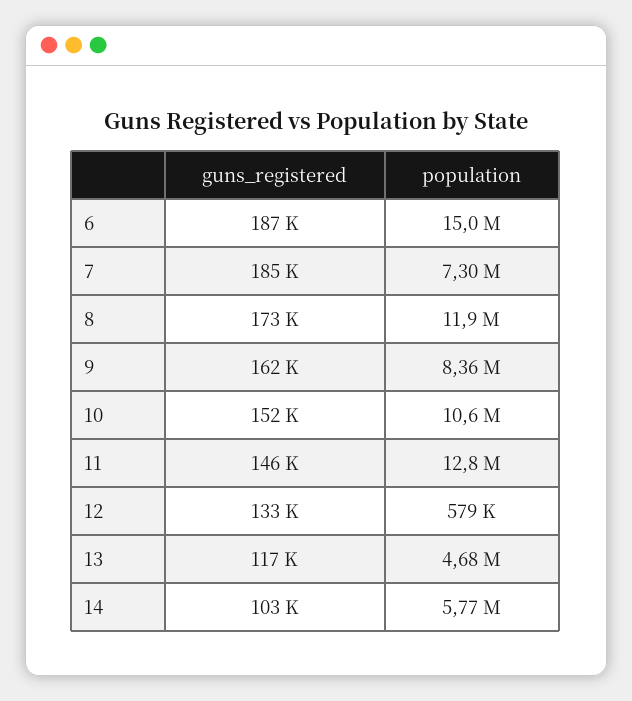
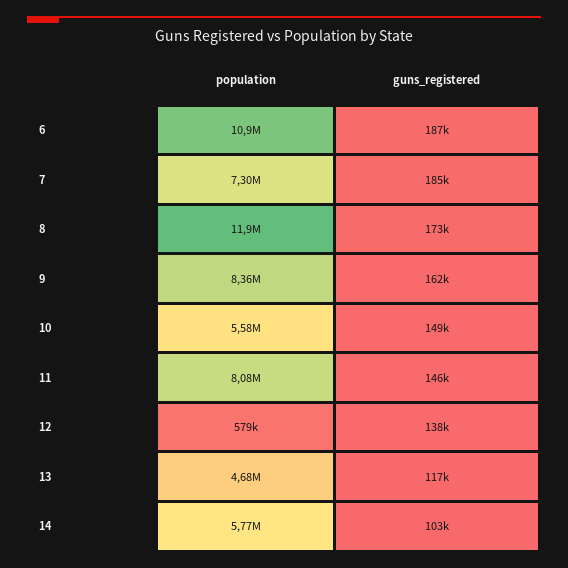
population, 6: 15000000 -> 10900000
guns_registered, 10: 152000 -> 149000
population, 10: 10600000 -> 5580000
population, 11: 12800000 -> 8080000
guns_registered, 12: 133000 -> 138000

